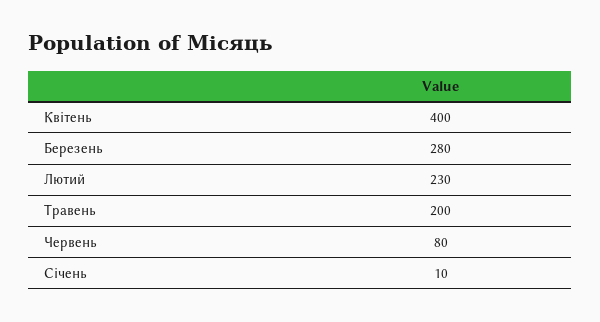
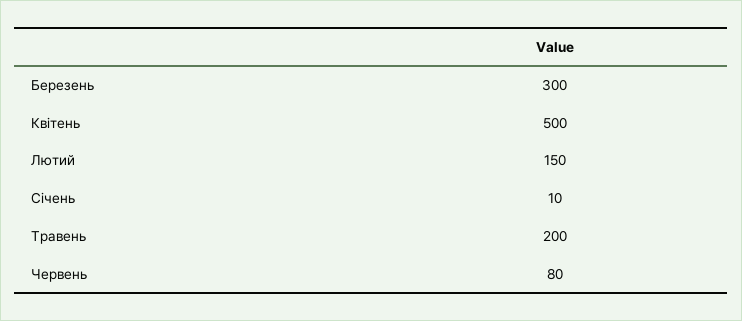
Квітень: 400 -> 500
Березень: 280 -> 300
Лютий: 230 -> 150

